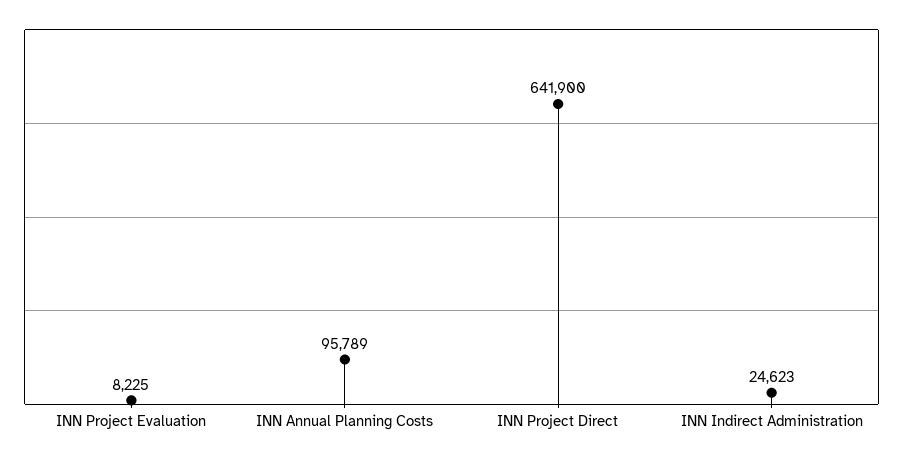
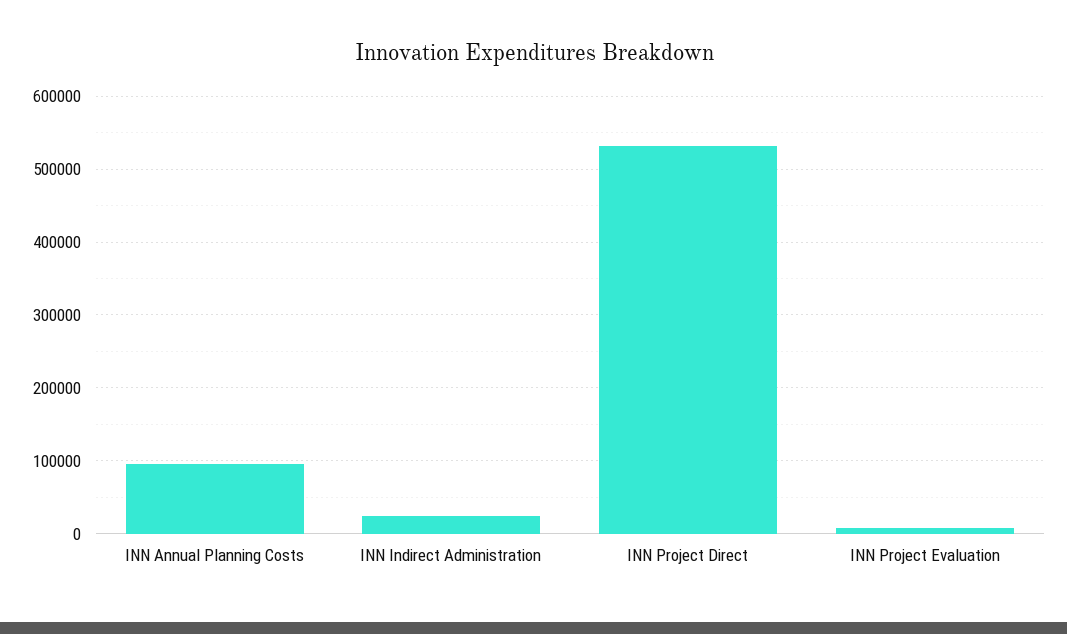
INN Project Direct: 641900 -> 530000

